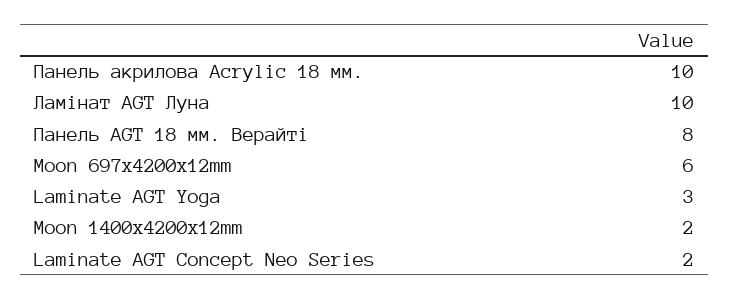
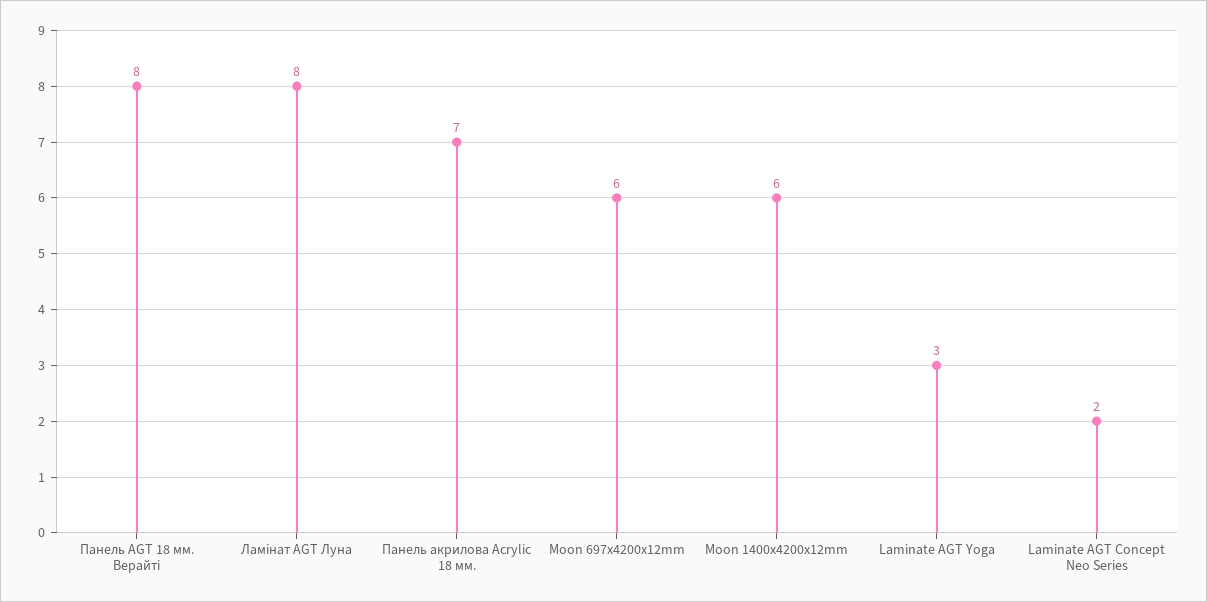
Панель акрилова Acrylic 18 мм.: 10 -> 7
Ламінат AGT Луна: 10 -> 8
Moon 1400x4200x12mm: 2 -> 6

